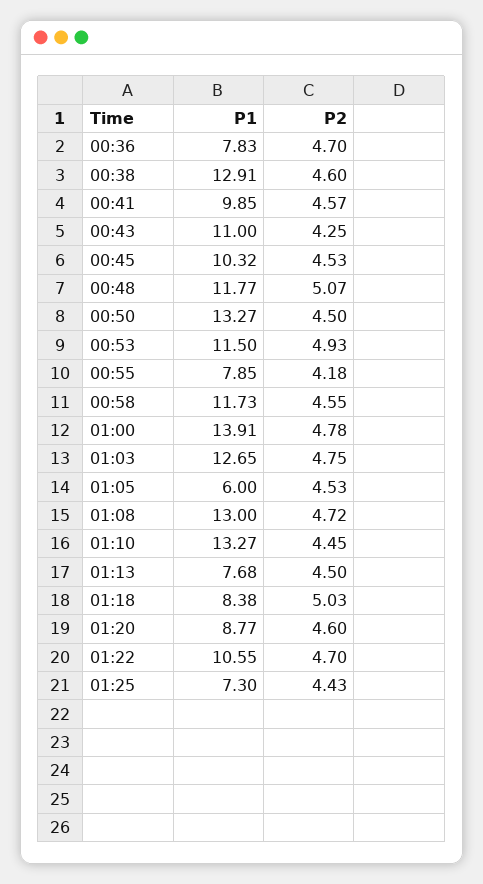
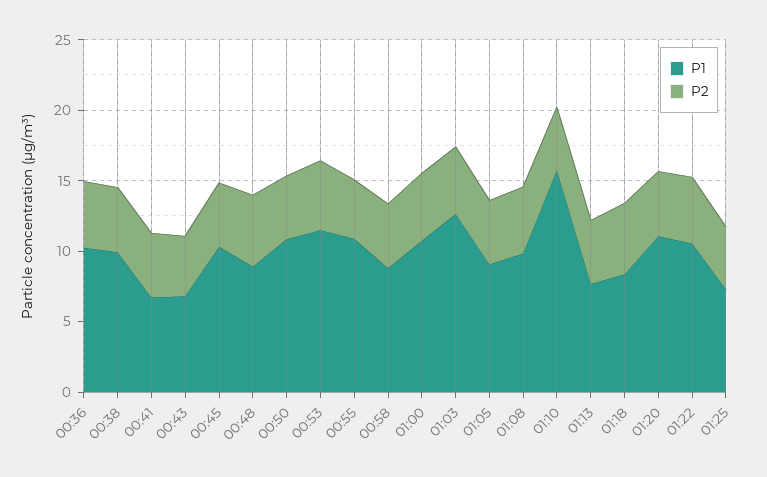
P1, 00:36: 7.83 -> 10
P1, 00:38: 12.91 -> 10
P1, 00:41: 9.85 -> 7
P1, 00:43: 11 -> 7
P1, 00:48: 11.77 -> 9
P1, 00:50: 13.27 -> 11
P1, 00:55: 7.85 -> 11
P1, 00:58: 11.73 -> 9
P1, 01:00: 13.91 -> 11
P1, 01:05: 6 -> 9
P1, 01:08: 13 -> 10
P1, 01:10: 13.27 -> 16
P1, 01:20: 8.77 -> 11

